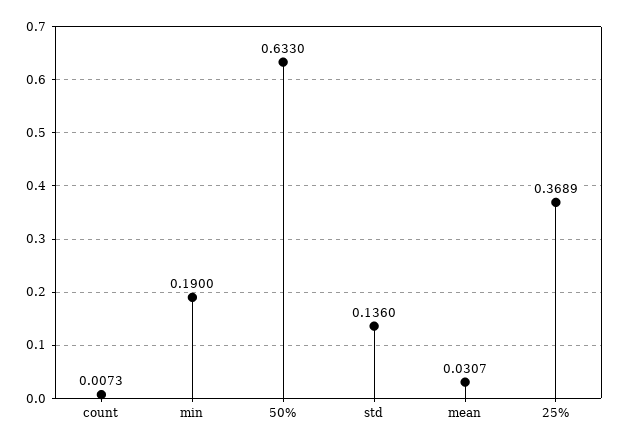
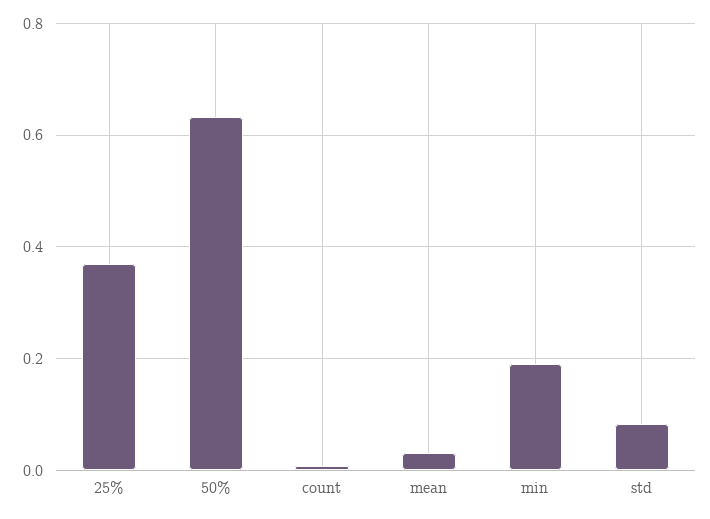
std: 0.136 -> 0.08

